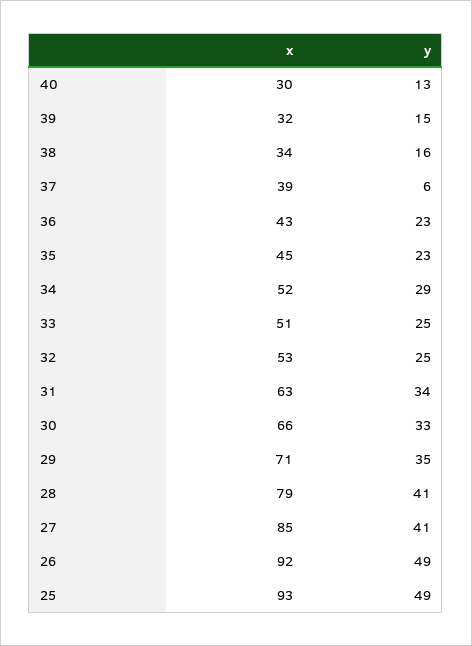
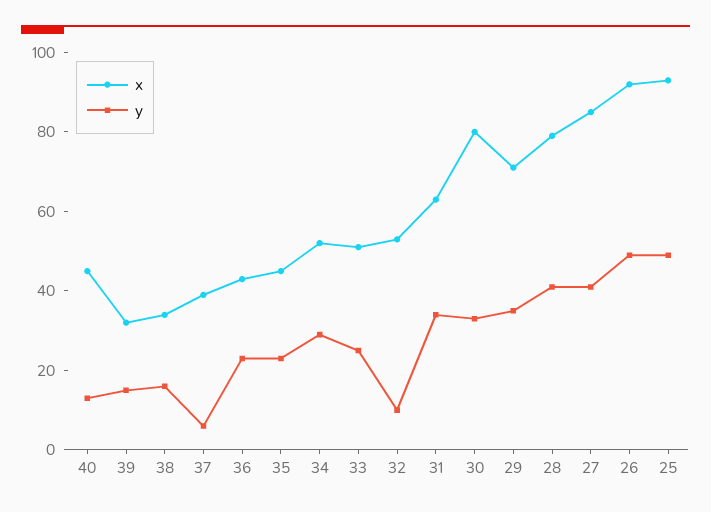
x, 40: 30 -> 45
y, 32: 25 -> 10
x, 30: 66 -> 80

